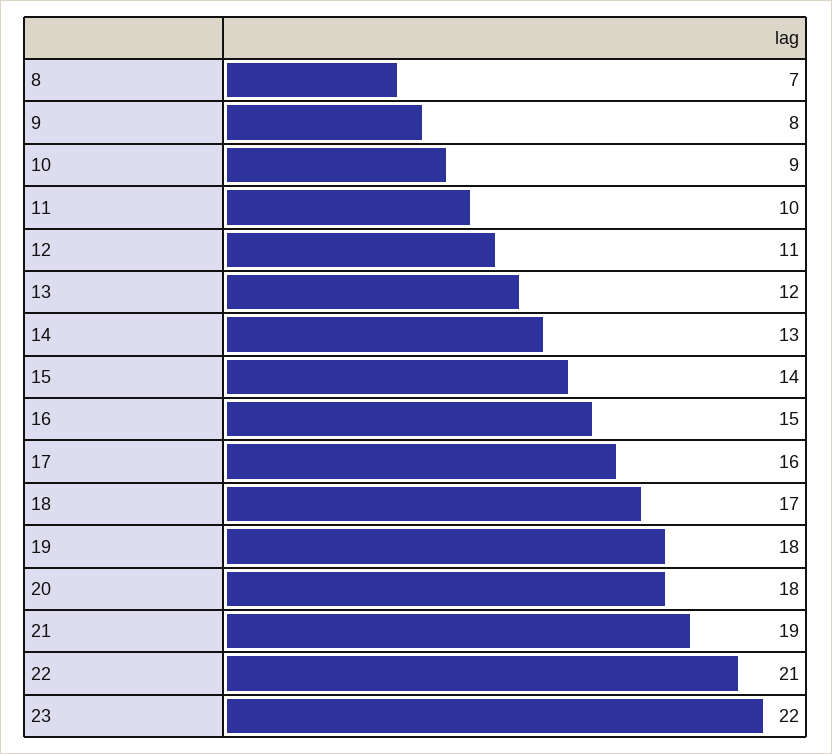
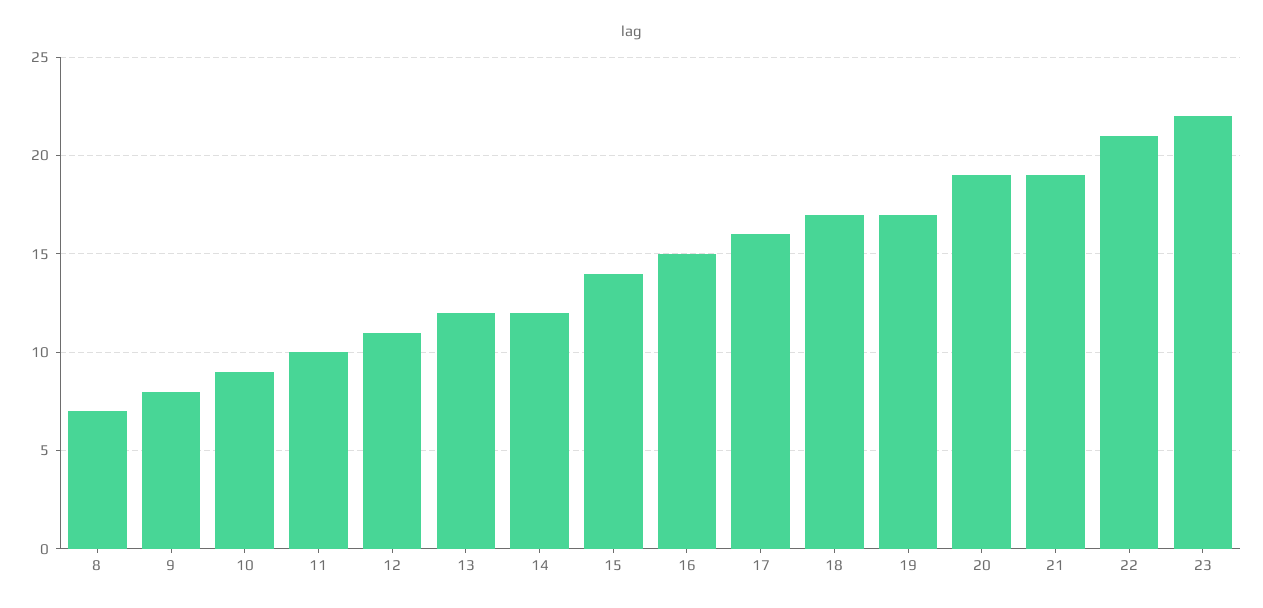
14: 13 -> 12
19: 18 -> 17
20: 18 -> 19

